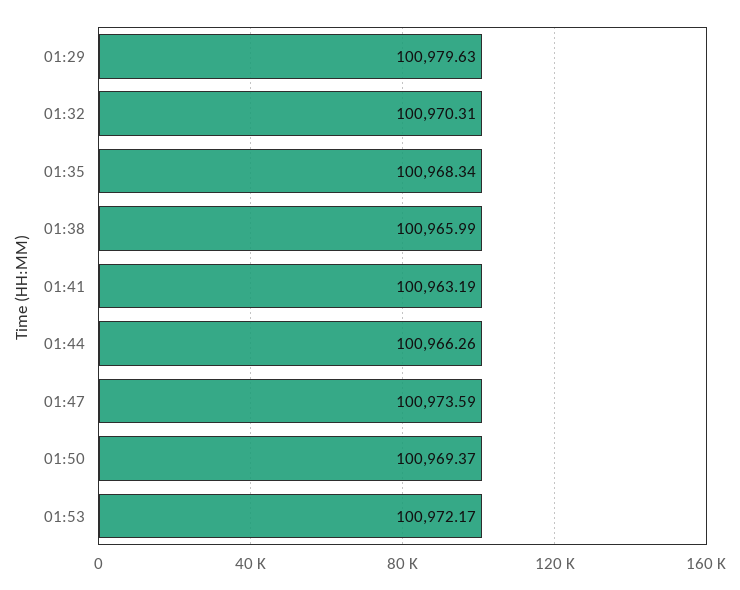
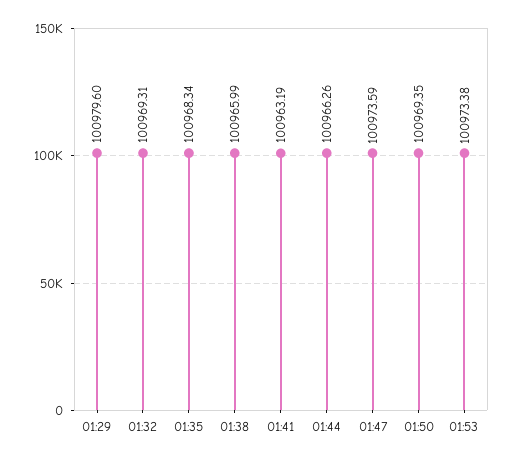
01:29: 100979.63 -> 100979.6
01:32: 100970.31 -> 100969.31
01:50: 100969.37 -> 100969.35
01:53: 100972.17 -> 100973.38

